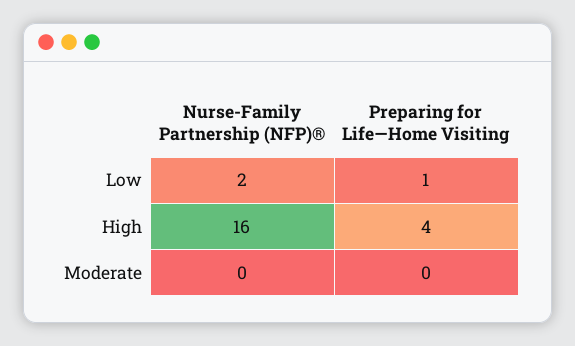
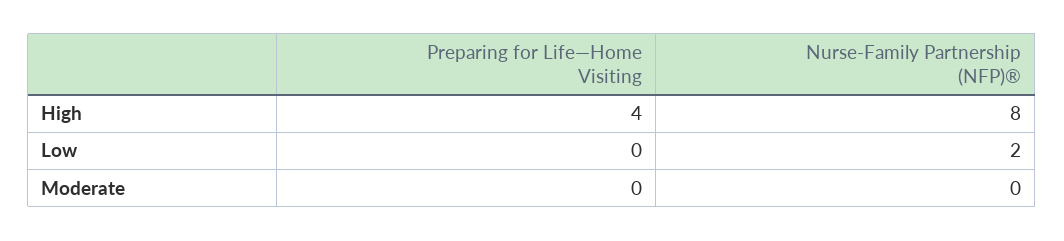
Preparing for Life—Home Visiting, Low: 1 -> 0
Nurse-Family Partnership (NFP)®, High: 16 -> 8

